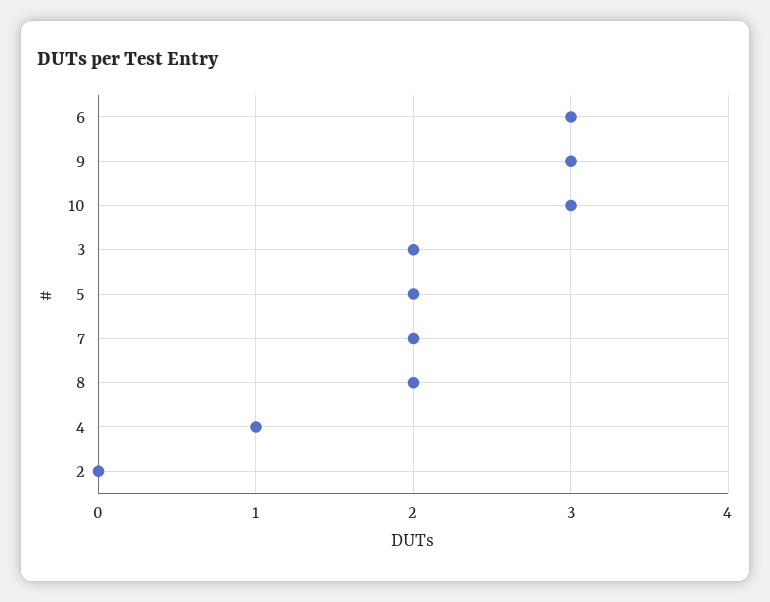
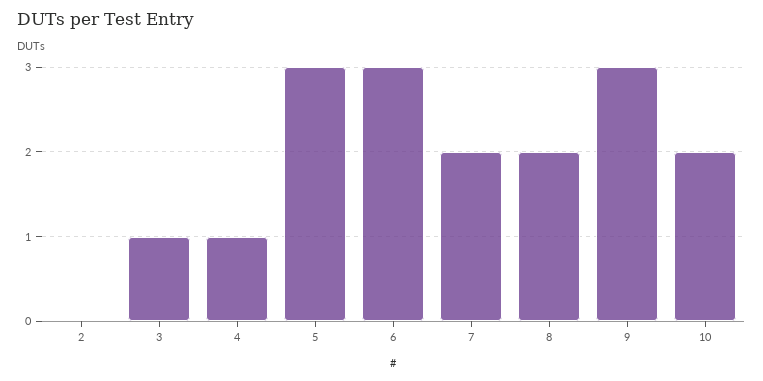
10: 3 -> 2
3: 2 -> 1
5: 2 -> 3

